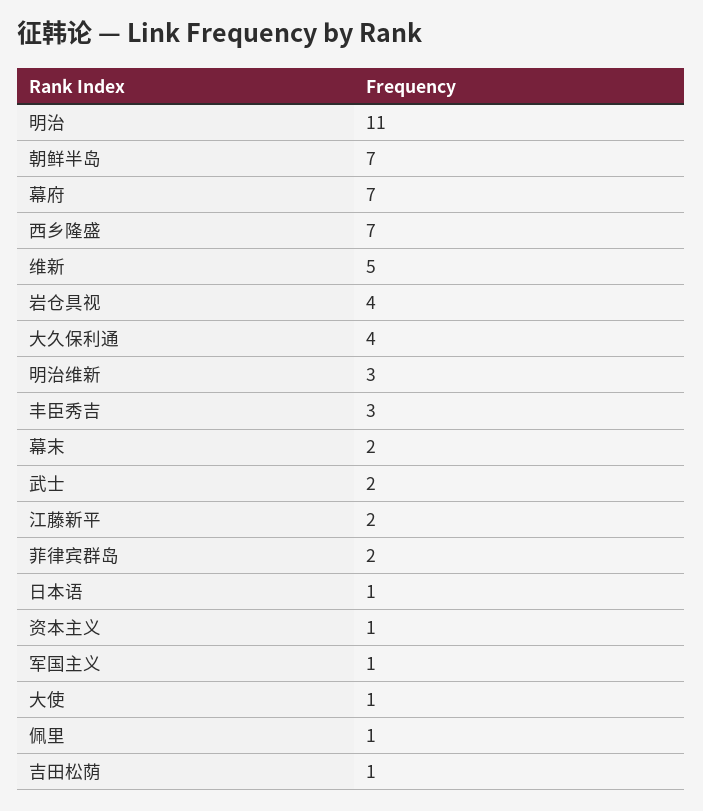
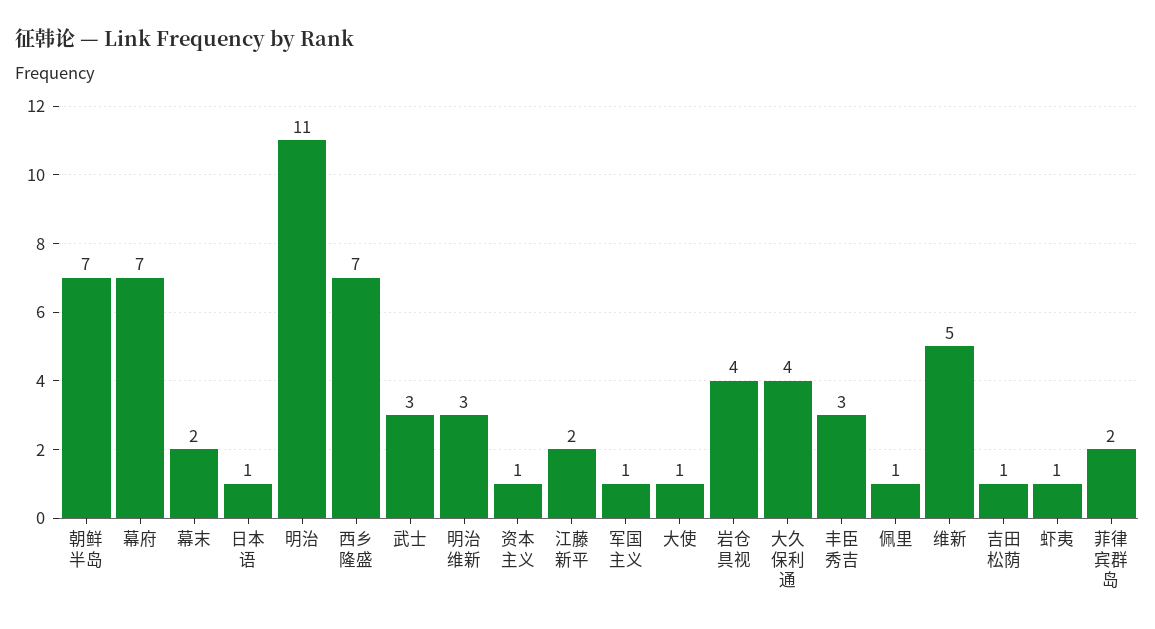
武士: 2 -> 3
虾夷: none -> 1

